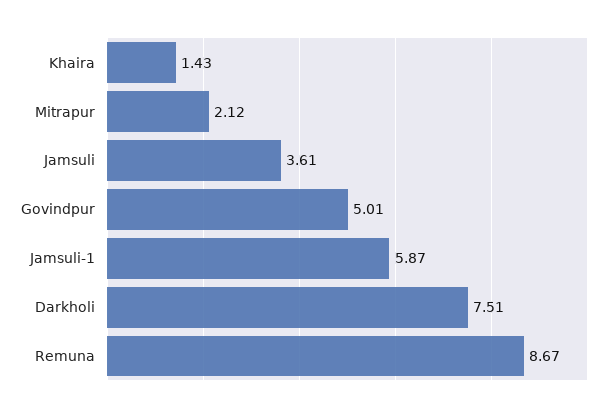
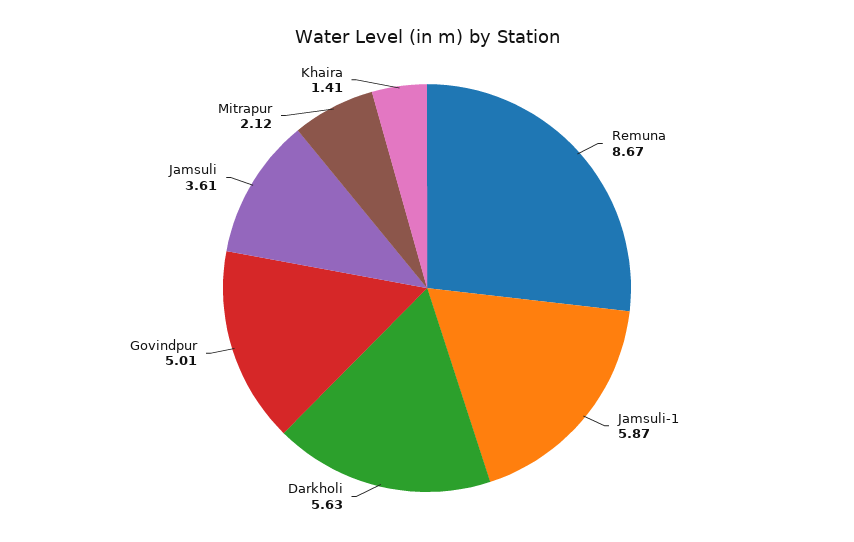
Khaira: 1.43 -> 1.41
Darkholi: 7.51 -> 5.63

